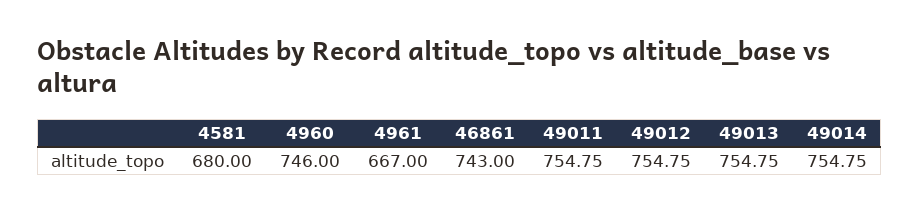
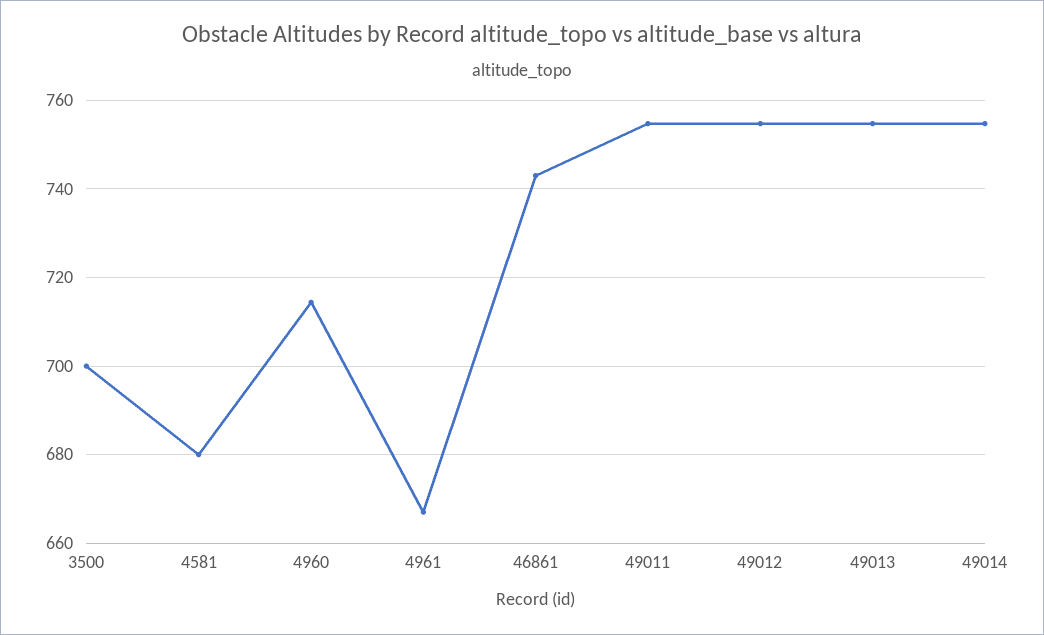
4960: 746 -> 714
3500: none -> 700

